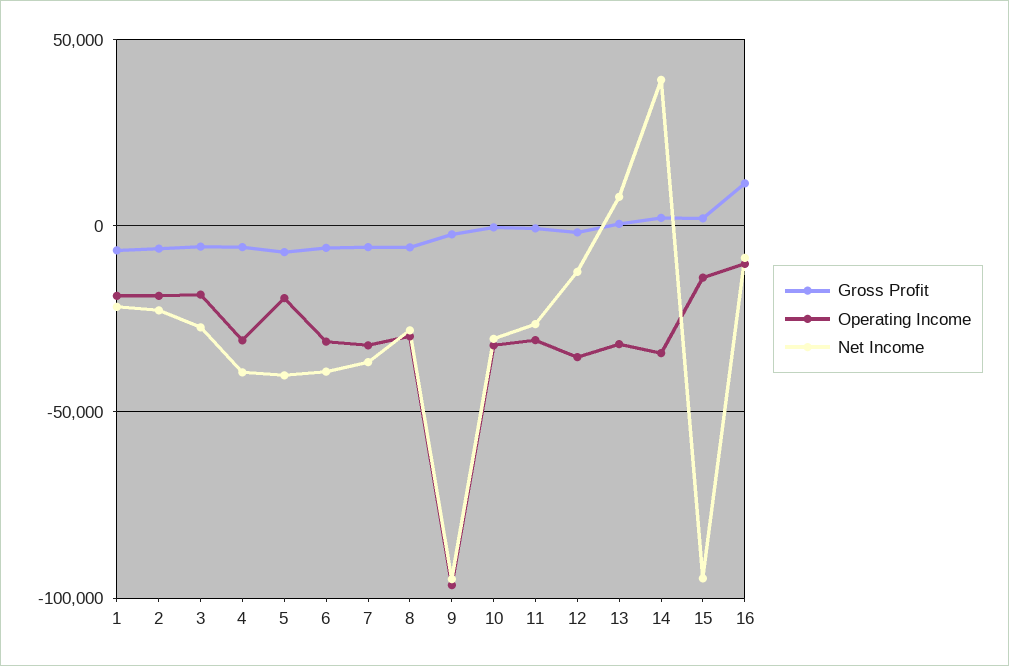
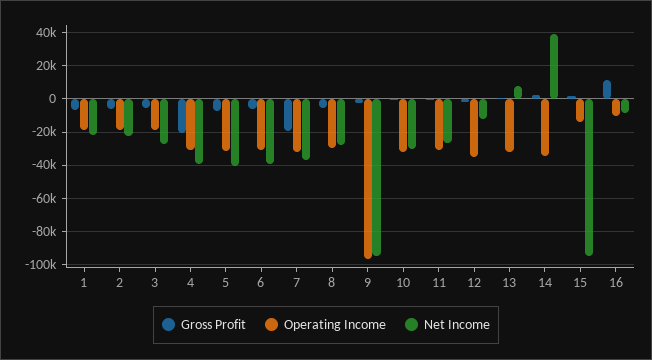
Gross Profit, 4: -5000 -> -20000
Operating Income, 5: -20000 -> -30000
Gross Profit, 7: -5000 -> -20000

